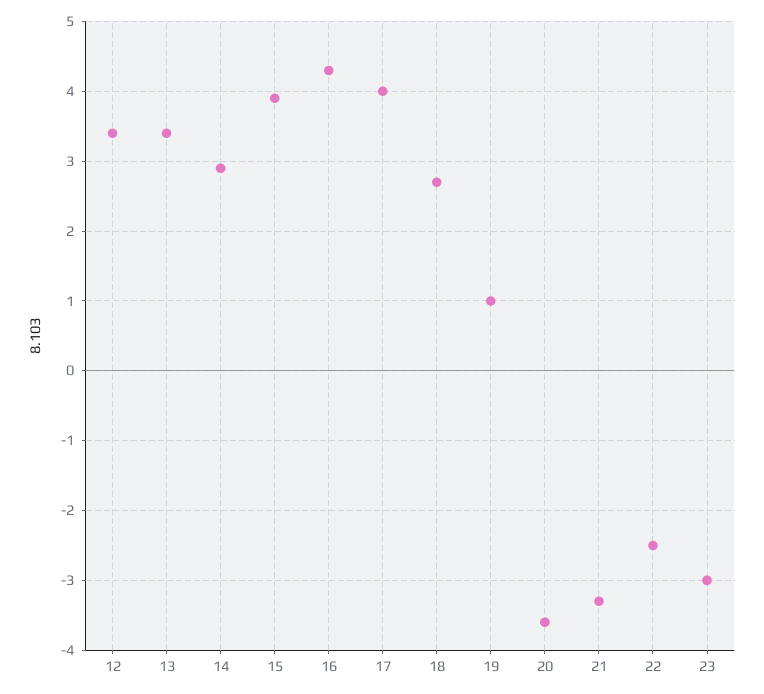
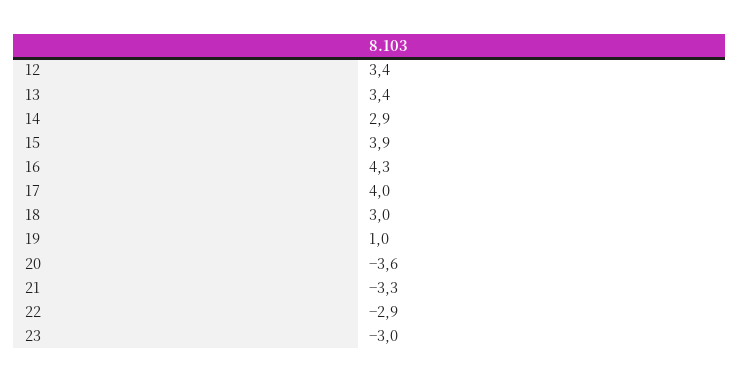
18: 2.7 -> 3
22: -2.5 -> -2.9

